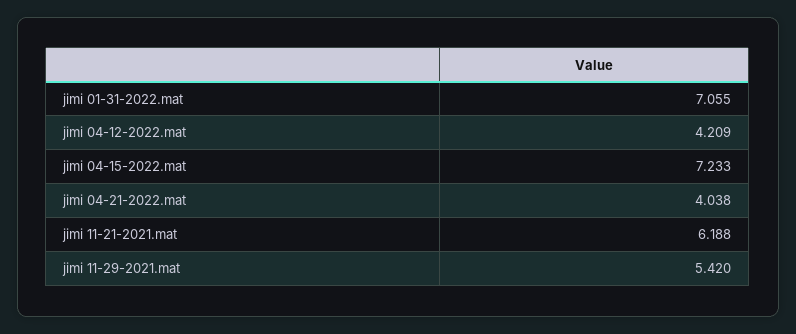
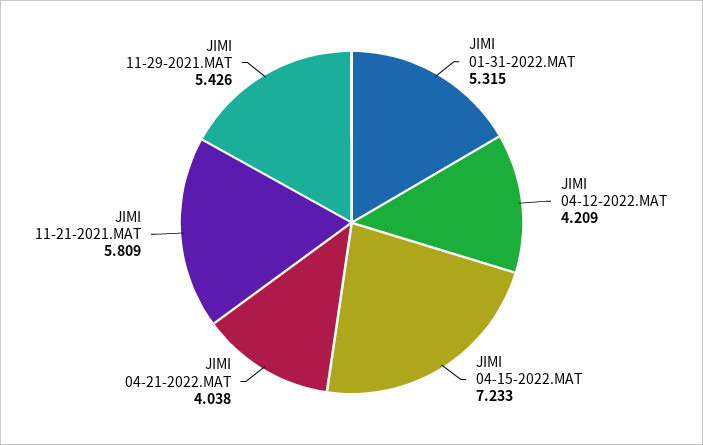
jimi 01-31-2022.mat: 7.055 -> 5.315
jimi 11-21-2021.mat: 6.188 -> 5.809
jimi 11-29-2021.mat: 5.42 -> 5.426

